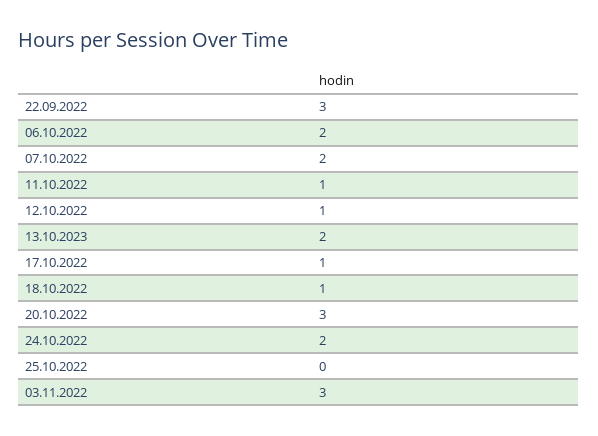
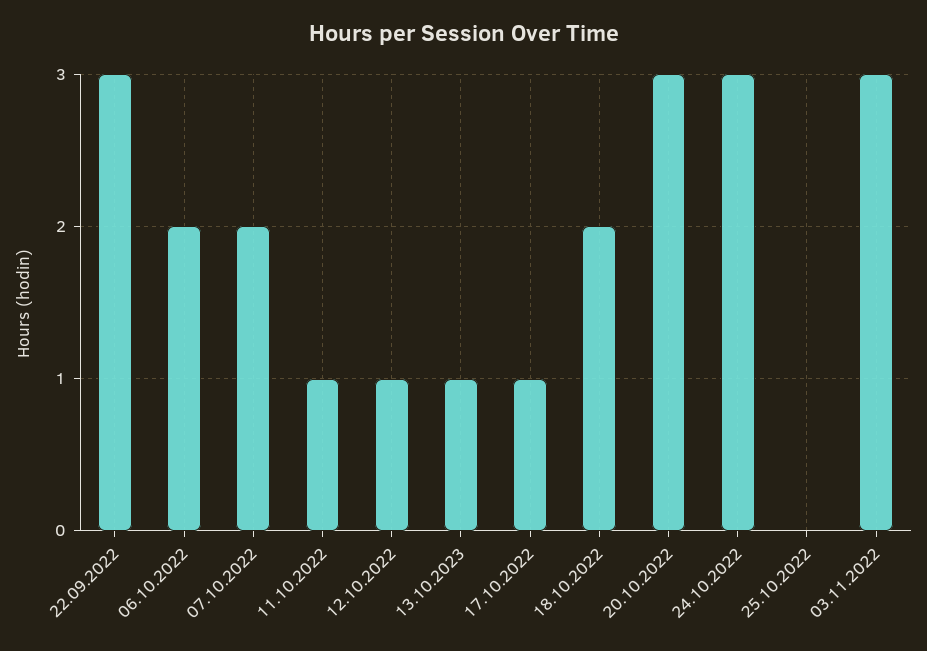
13.10.2023: 2 -> 1
18.10.2022: 1 -> 2
24.10.2022: 2 -> 3

